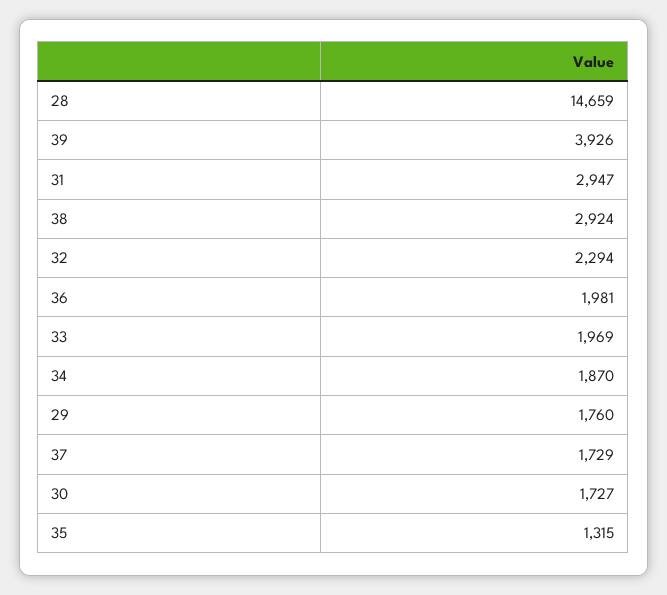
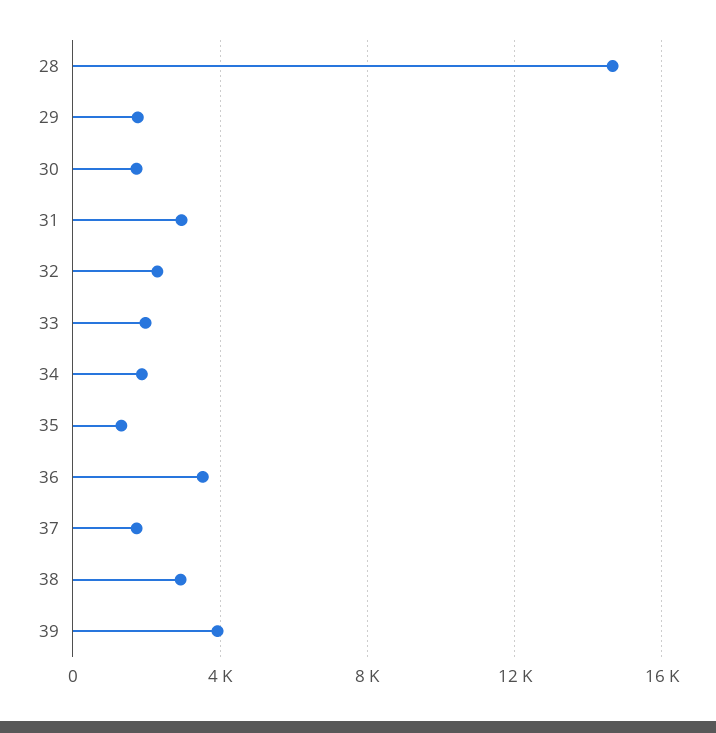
36: 1981 -> 3500

